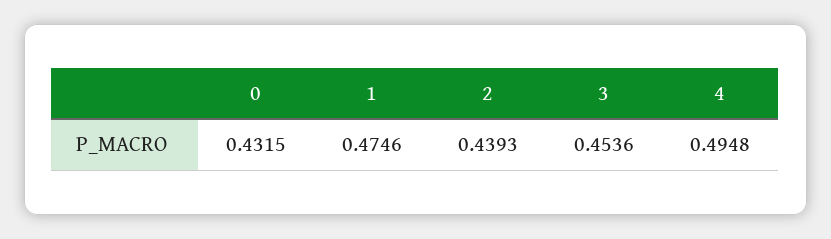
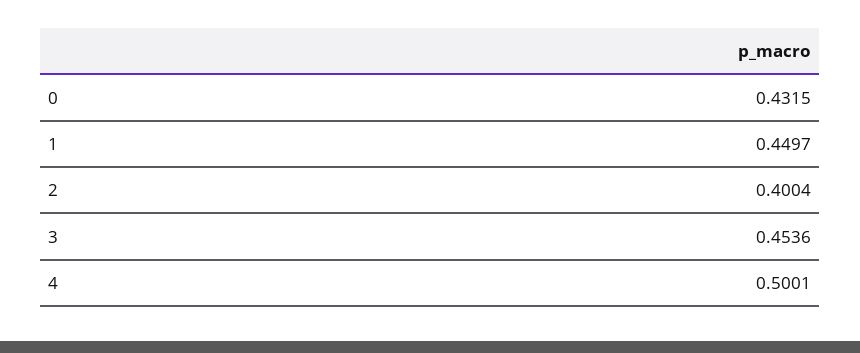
1: 0.4746 -> 0.4497
2: 0.4393 -> 0.4004
4: 0.4948 -> 0.5001

